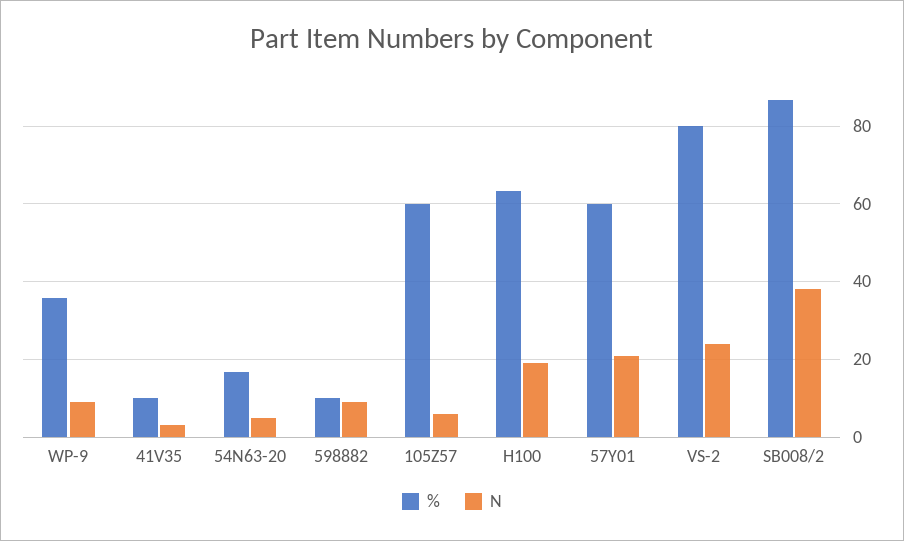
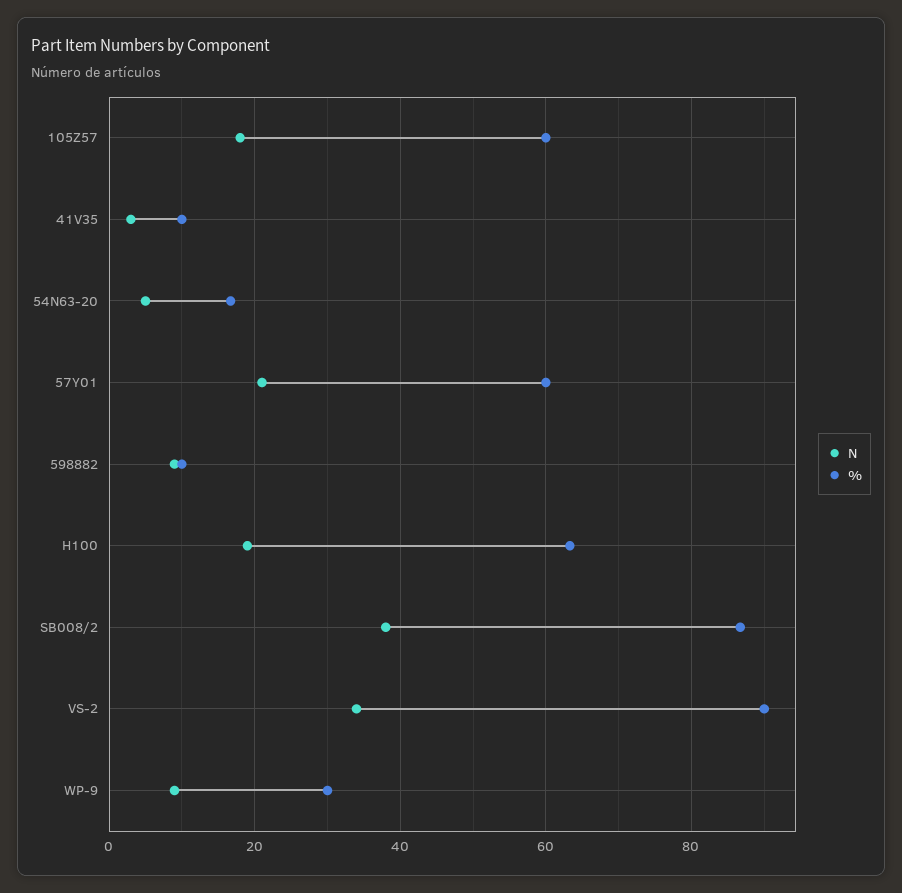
%, WP-9: 36 -> 30
N, 105Z57: 6 -> 18
%, VS-2: 80 -> 90
N, VS-2: 24 -> 34

